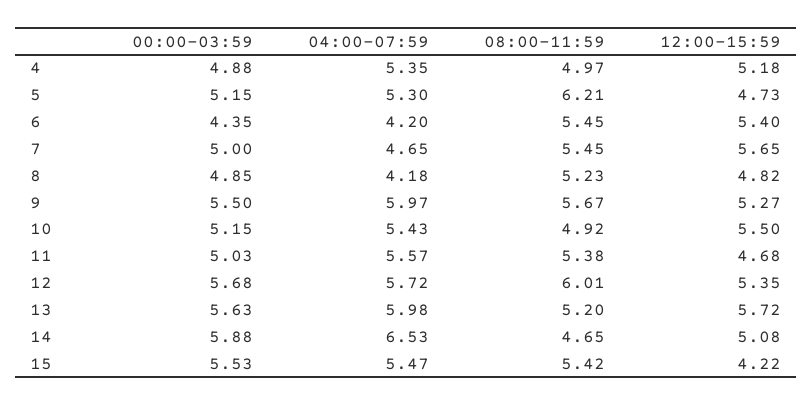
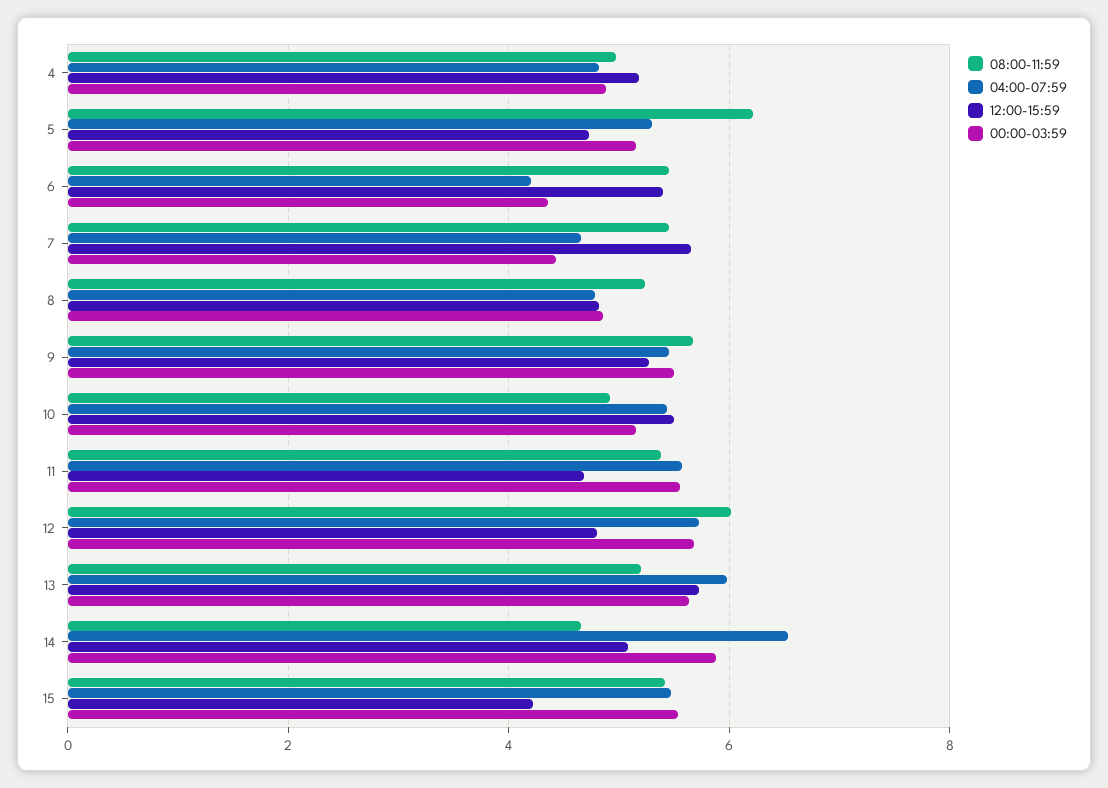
04:00-07:59, 4: 5.35 -> 4.8
00:00-03:59, 7: 5 -> 4.4
04:00-07:59, 8: 4.18 -> 4.8
04:00-07:59, 9: 5.97 -> 5.4
00:00-03:59, 11: 5.03 -> 5.6
12:00-15:59, 12: 5.35 -> 4.8

